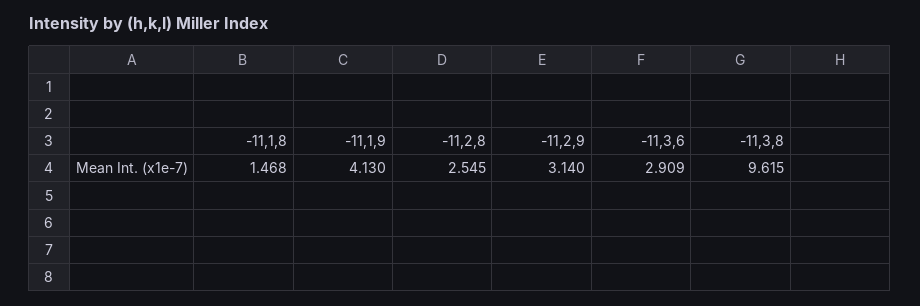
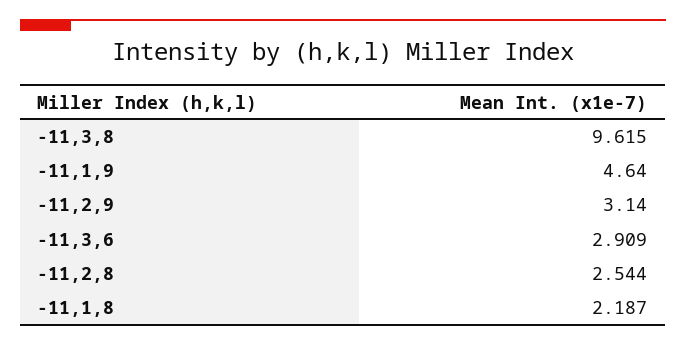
-11,1,8: 1.468 -> 2.187
-11,1,9: 4.13 -> 4.64
-11,2,8: 2.545 -> 2.544

